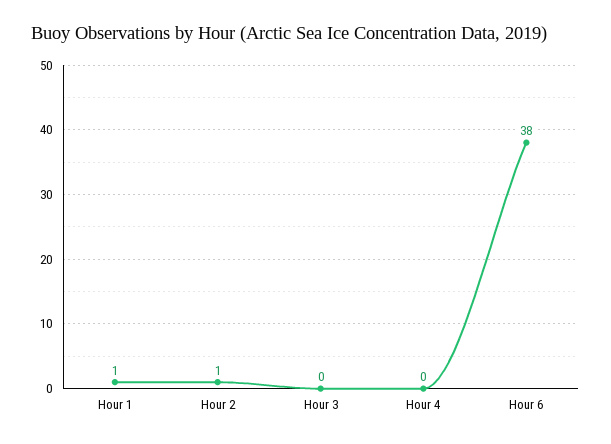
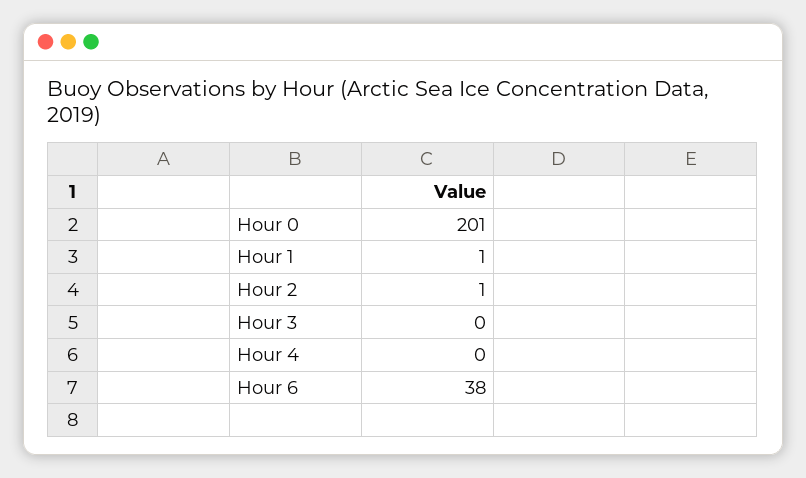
Hour 0: none -> 201

